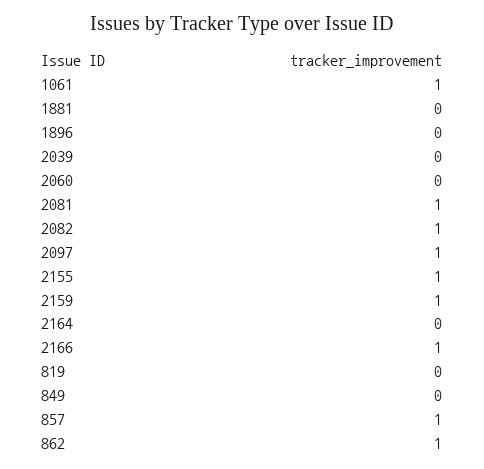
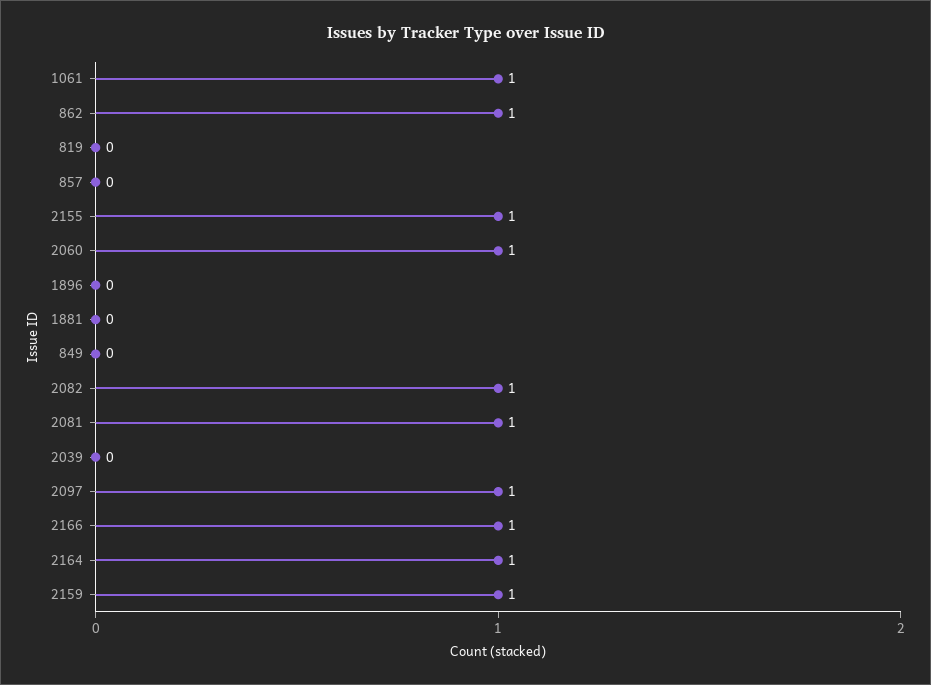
2060: 0 -> 1
2164: 0 -> 1
857: 1 -> 0

